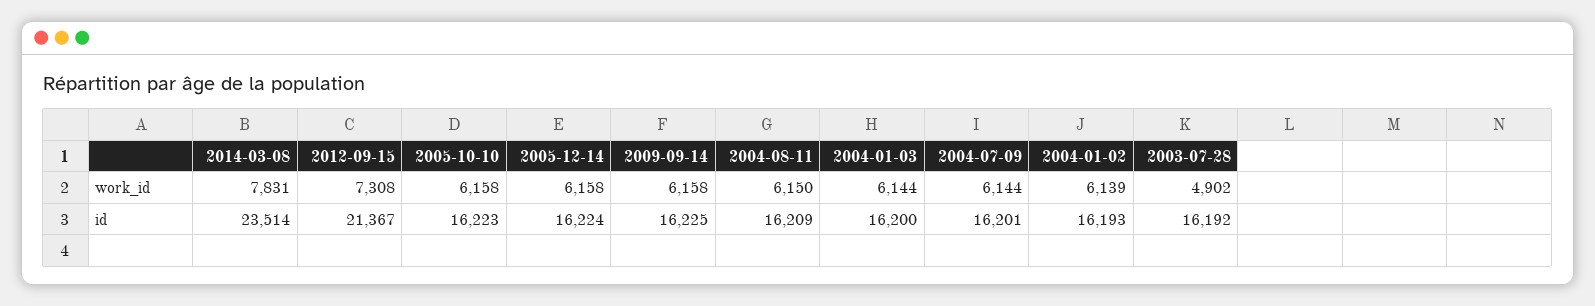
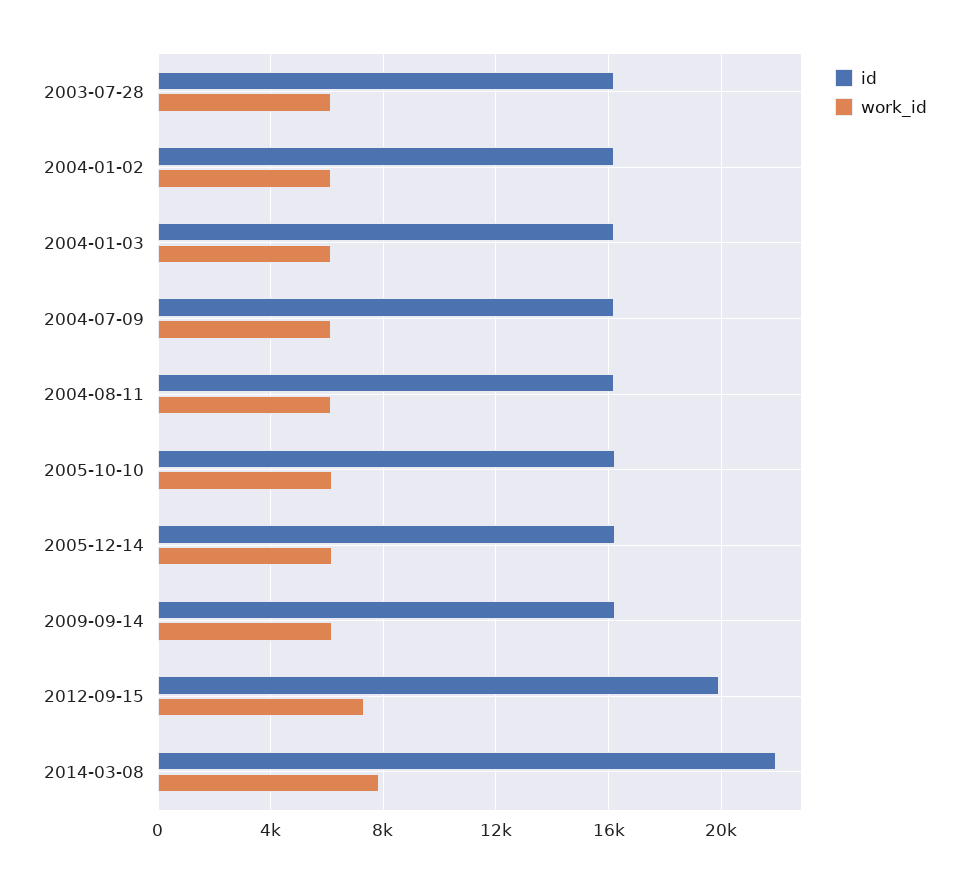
work_id, 2003-07-28: 4902 -> 6000
id, 2014-03-08: 23514 -> 22000
id, 2012-09-15: 21367 -> 20000

